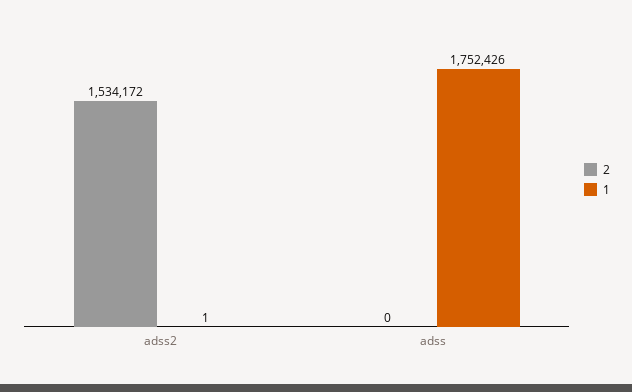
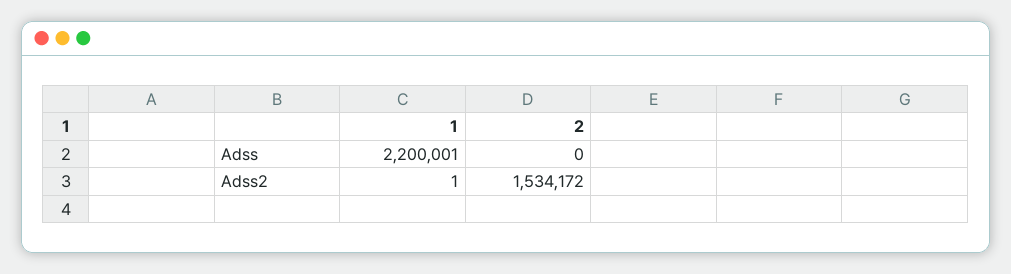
1, adss: 1752426 -> 2200001

